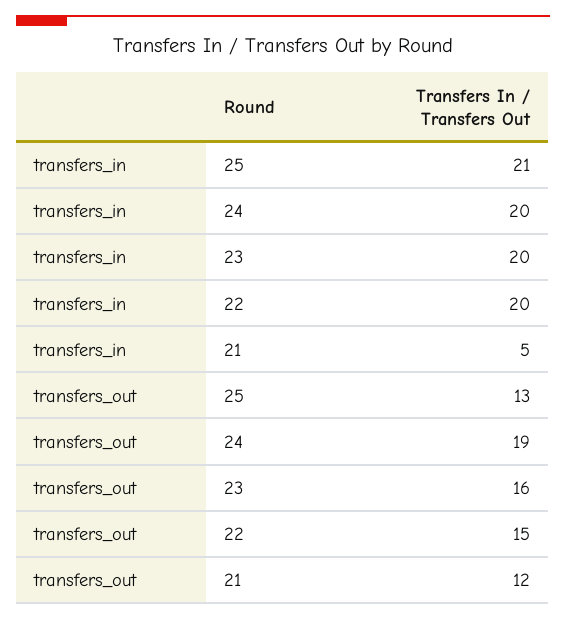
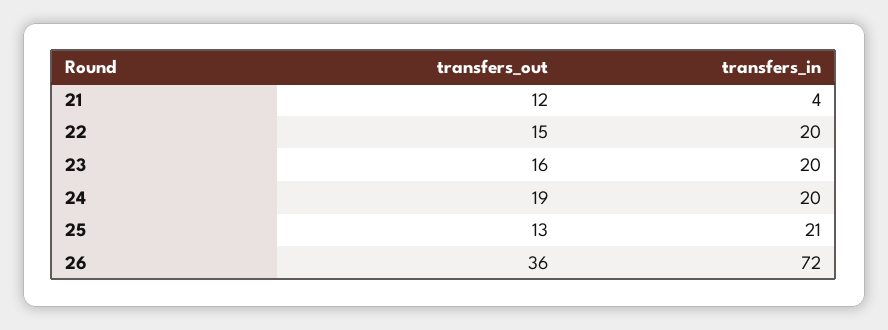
transfers_in, 21: 5 -> 4
transfers_out, 26: none -> 36
transfers_in, 26: none -> 72

